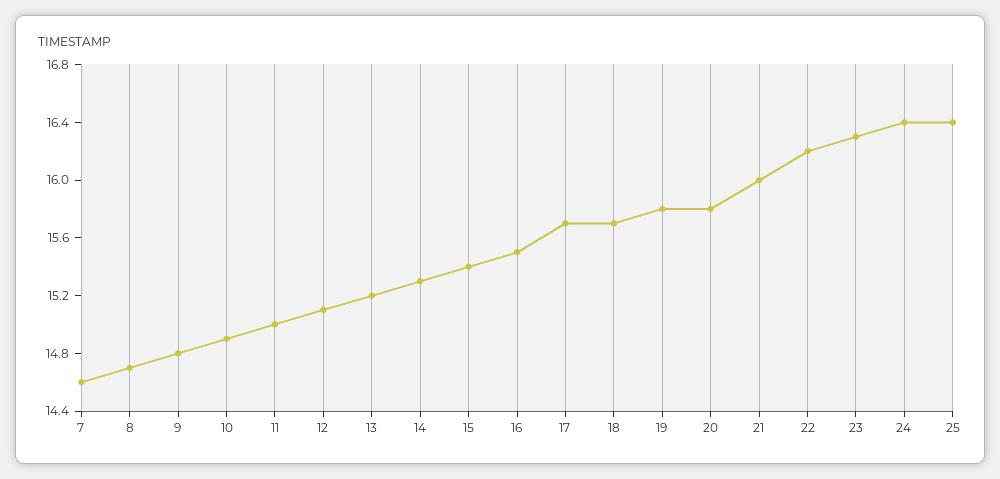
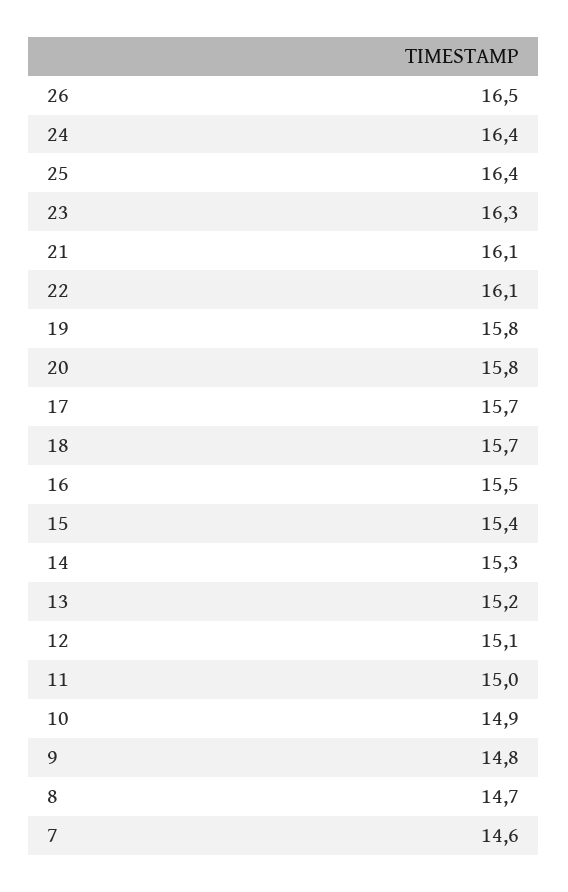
21: 16 -> 16.1
22: 16.2 -> 16.1
26: none -> 16.5

